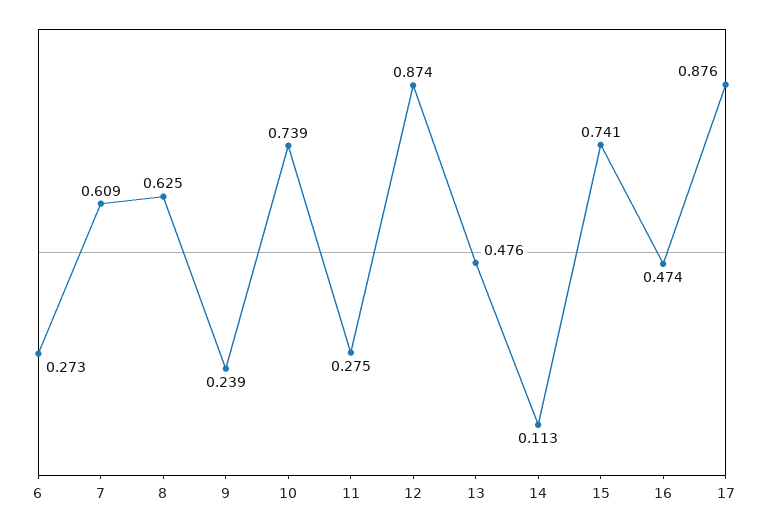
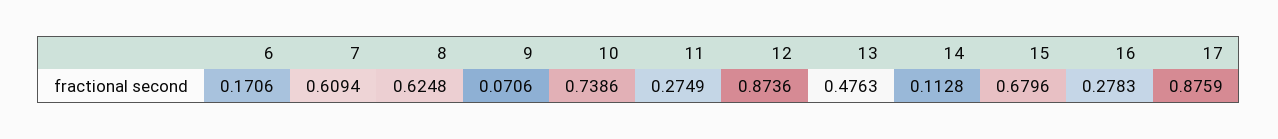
6: 0.273 -> 0.1706
9: 0.239 -> 0.0706
15: 0.741 -> 0.6796
16: 0.474 -> 0.2783

